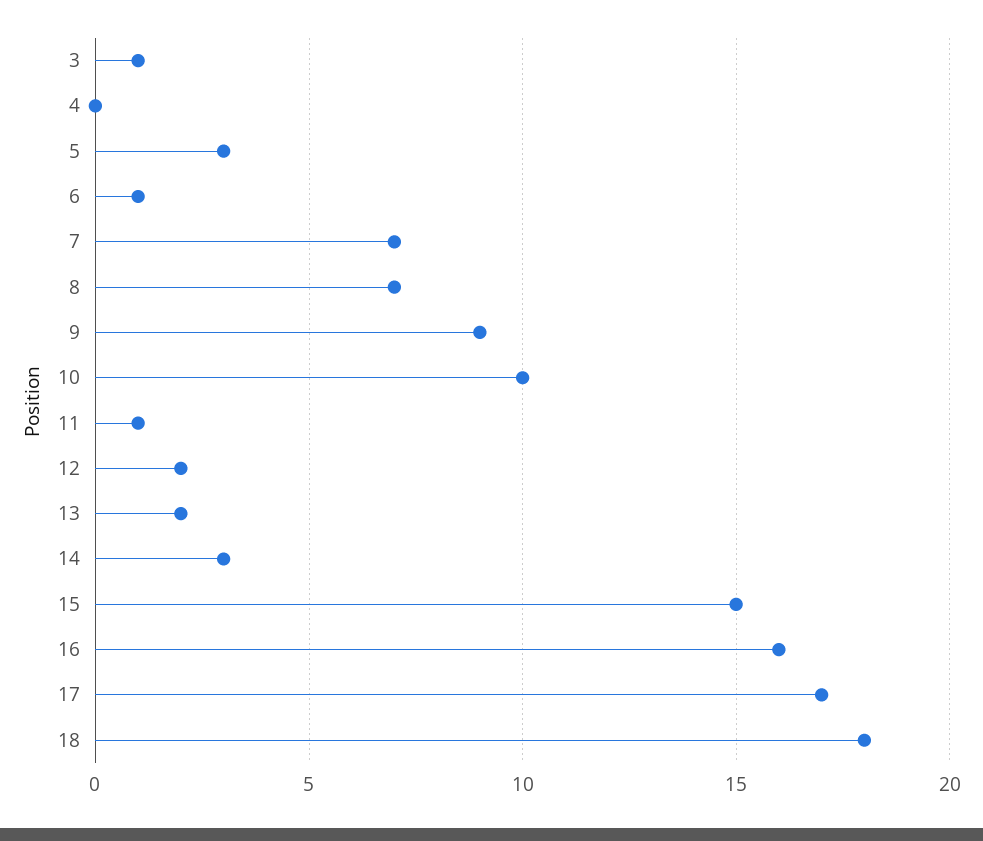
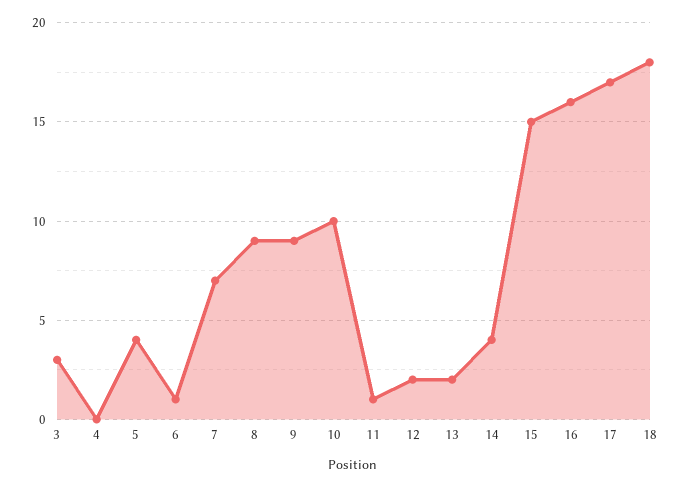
3: 1 -> 3
5: 3 -> 4
8: 7 -> 9
14: 3 -> 4

